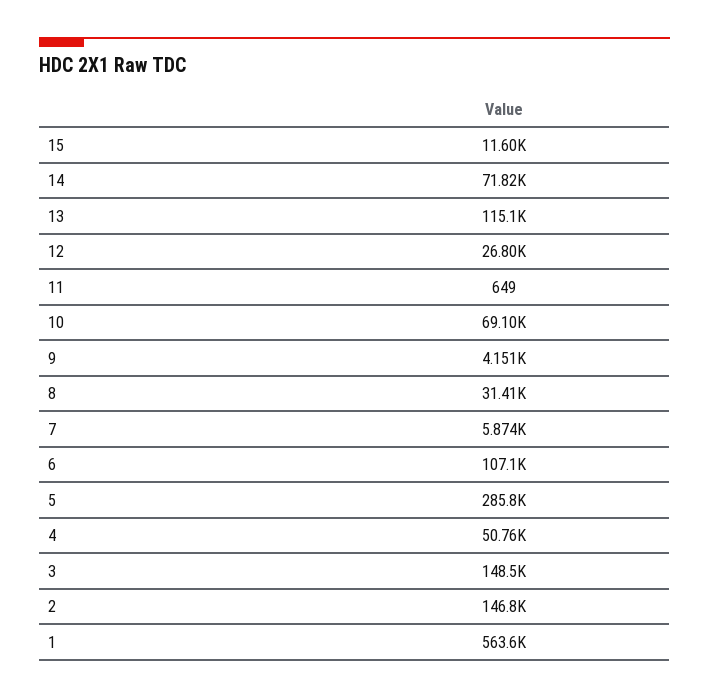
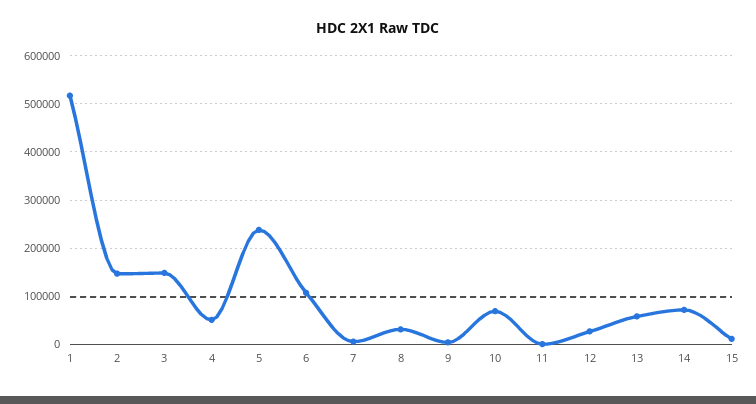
13: 115100 -> 60000
5: 285800 -> 240000
1: 563600 -> 520000

